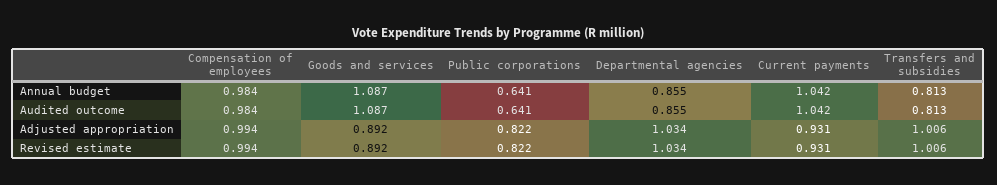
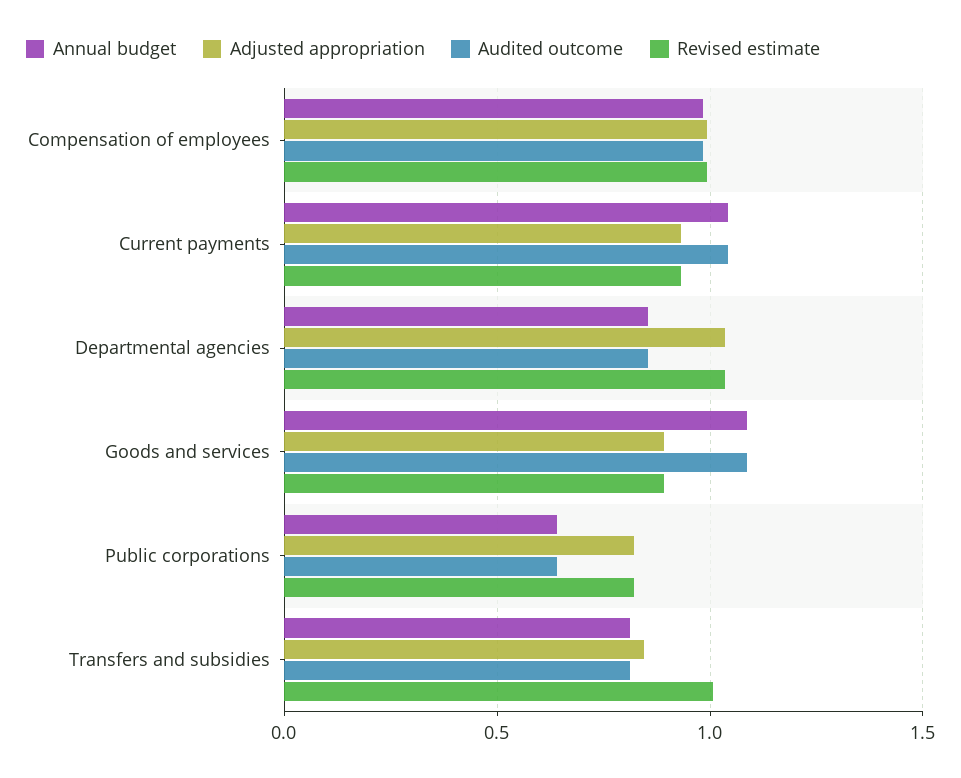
Adjusted appropriation, Transfers and subsidies: 1.006 -> 0.85

